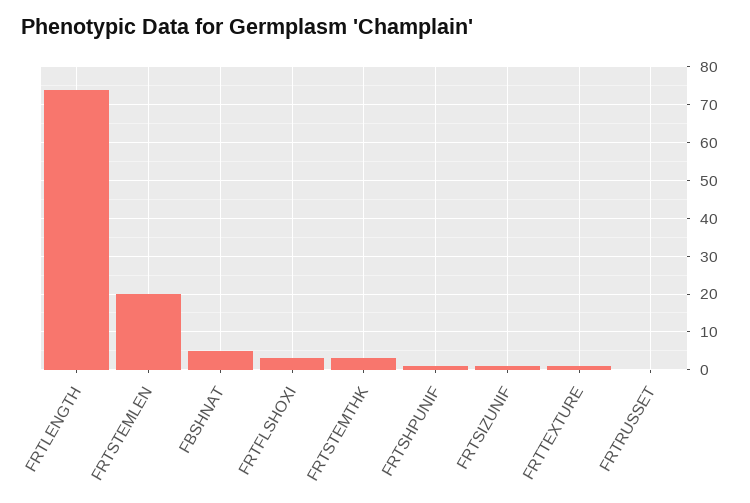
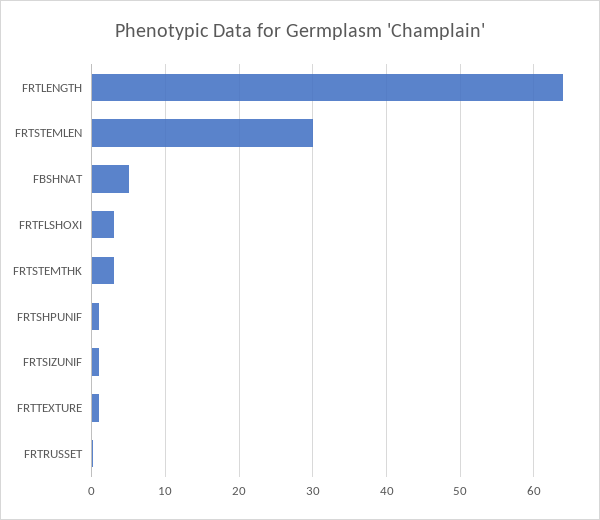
FRTLENGTH: 74 -> 64
FRTSTEMLEN: 20 -> 30

